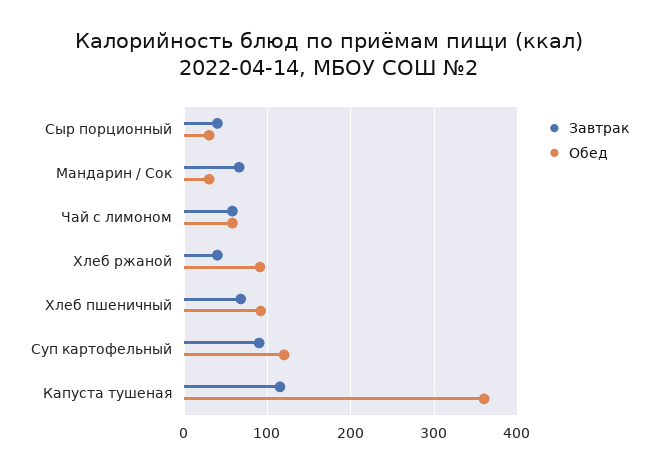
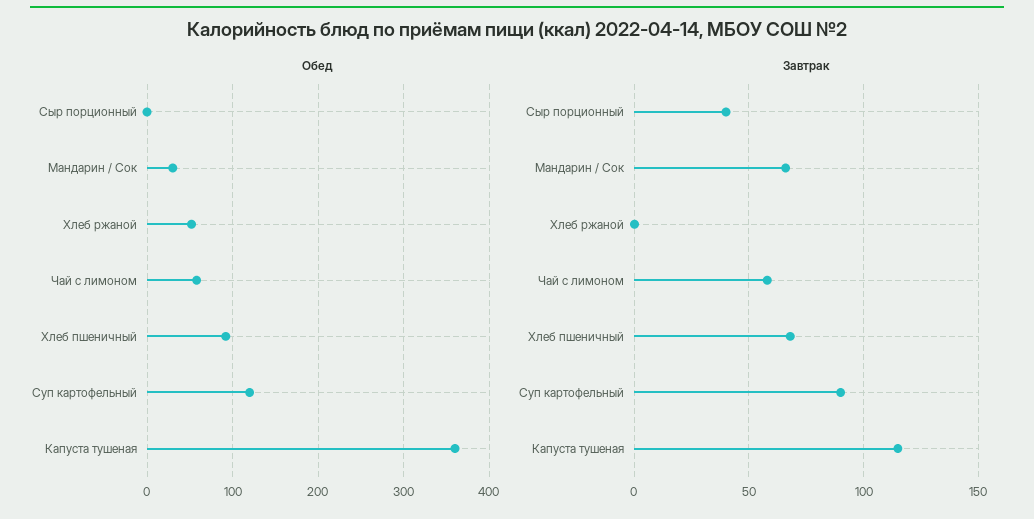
Обед, Сыр порционный: 30 -> 0
Завтрак, Хлеб ржаной: 40 -> 0
Обед, Хлеб ржаной: 90 -> 50

